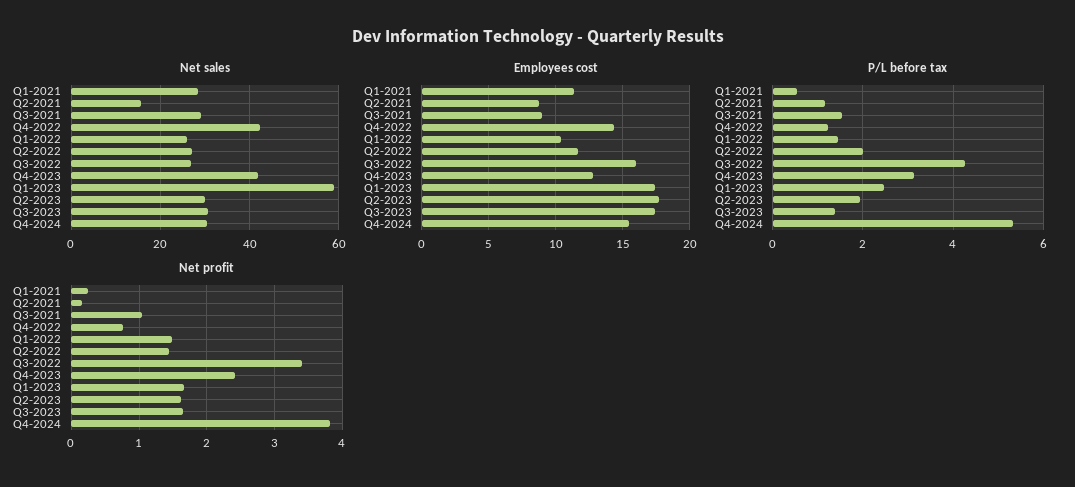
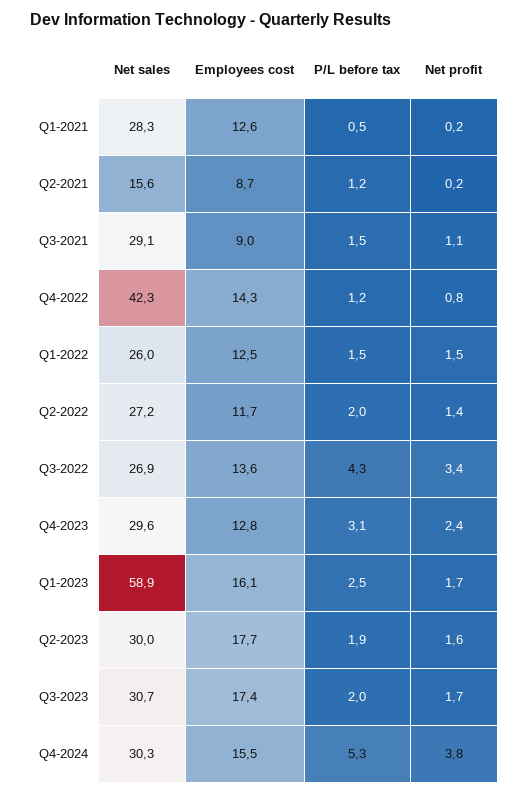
Net sales, Q4-2023: 42 -> 29.6
Employees cost, Q1-2021: 11.5 -> 12.6
Employees cost, Q1-2022: 10.5 -> 12.5
Employees cost, Q3-2022: 16 -> 13.6
Employees cost, Q1-2023: 17.5 -> 16.1
P/L before tax, Q3-2023: 1.4 -> 2

